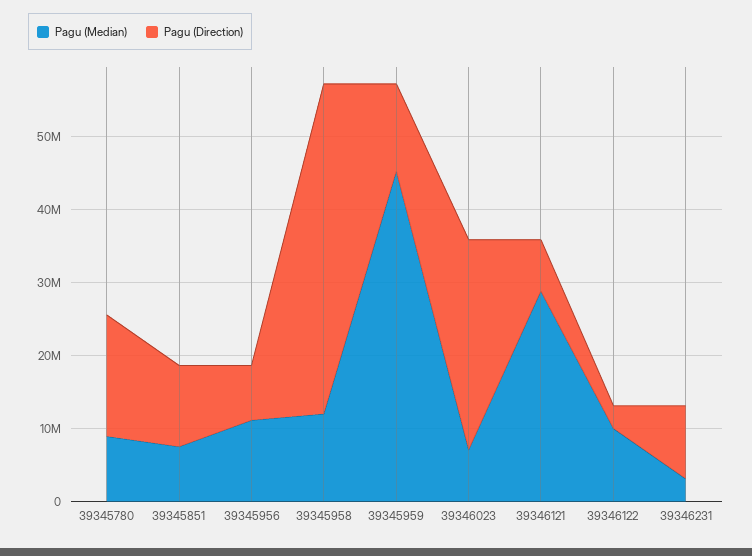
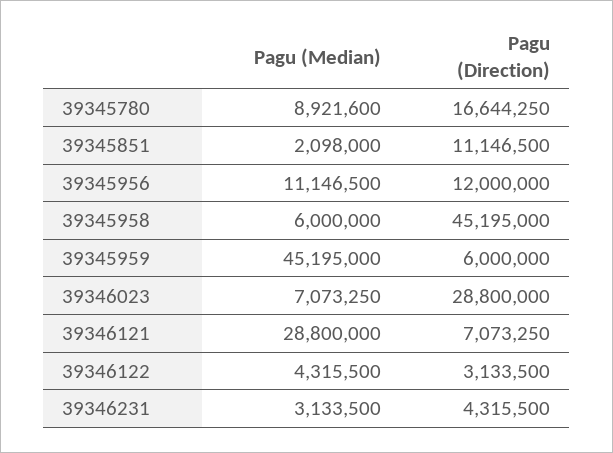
Pagu (Median), 39345851: 8000000 -> 2098000
Pagu (Direction), 39345956: 8000000 -> 12000000
Pagu (Median), 39345958: 12000000 -> 6000000
Pagu (Direction), 39345959: 12000000 -> 6000000
Pagu (Median), 39346122: 10000000 -> 4315500
Pagu (Direction), 39346231: 10000000 -> 4315500

